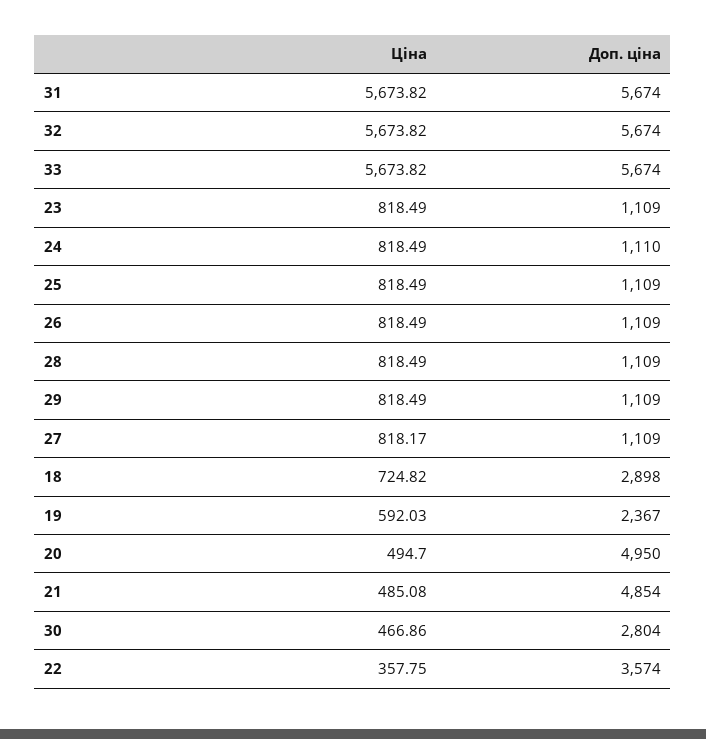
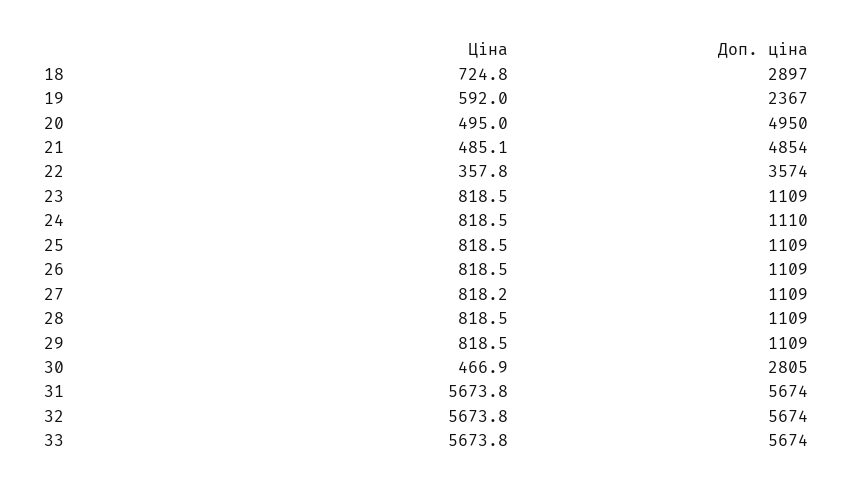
Доп. ціна, 18: 2898 -> 2897
Ціна, 20: 494.7 -> 495
Доп. ціна, 30: 2804 -> 2805

